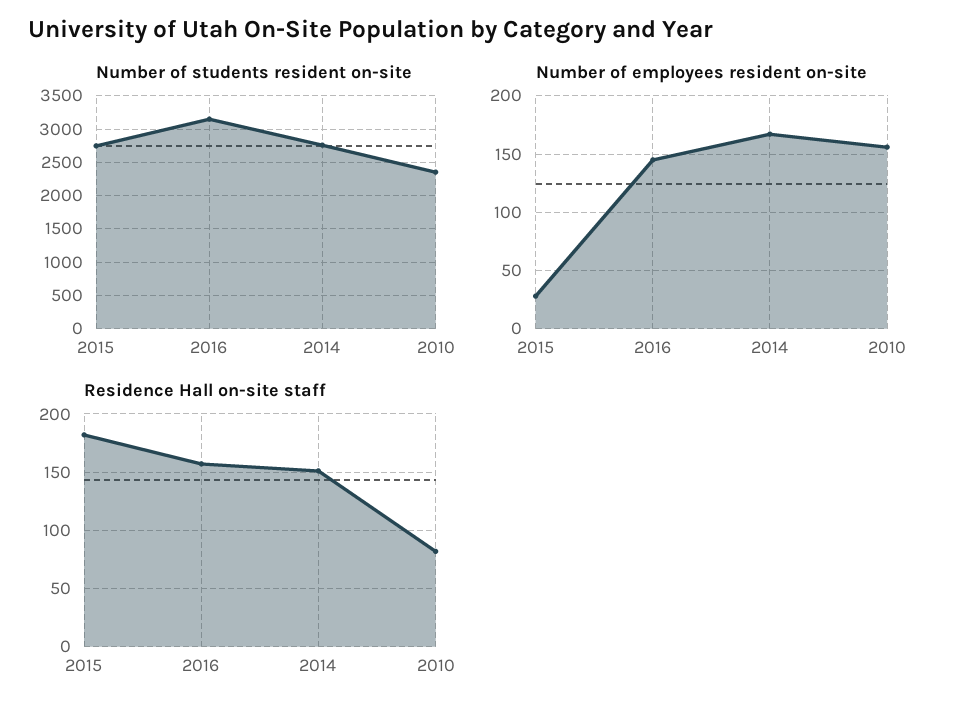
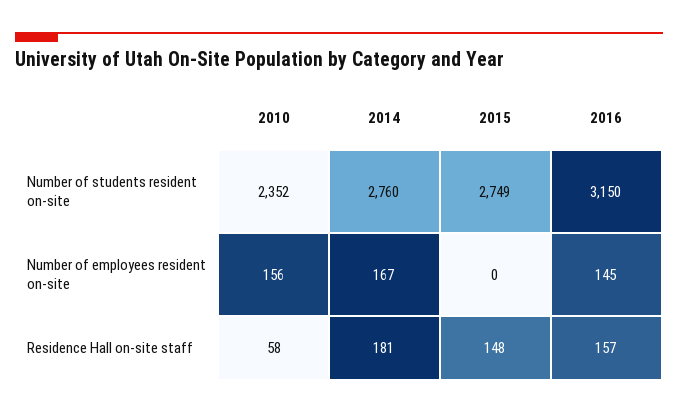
Number of employees resident on-site, 2015: 30 -> 0
Residence Hall on-site staff, 2015: 180 -> 148
Residence Hall on-site staff, 2014: 150 -> 181
Residence Hall on-site staff, 2010: 80 -> 58

